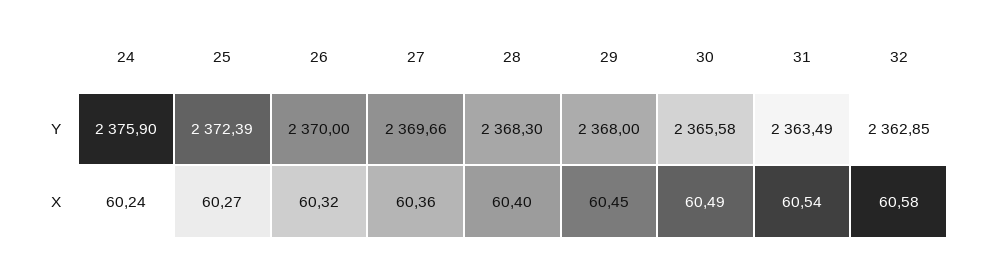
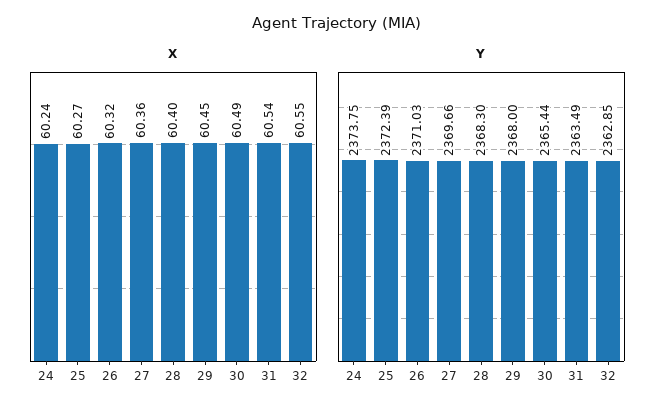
Y, 24: 2375.9 -> 2373.75
Y, 26: 2370 -> 2371.03
Y, 30: 2365.58 -> 2365.44
X, 32: 60.58 -> 60.55

